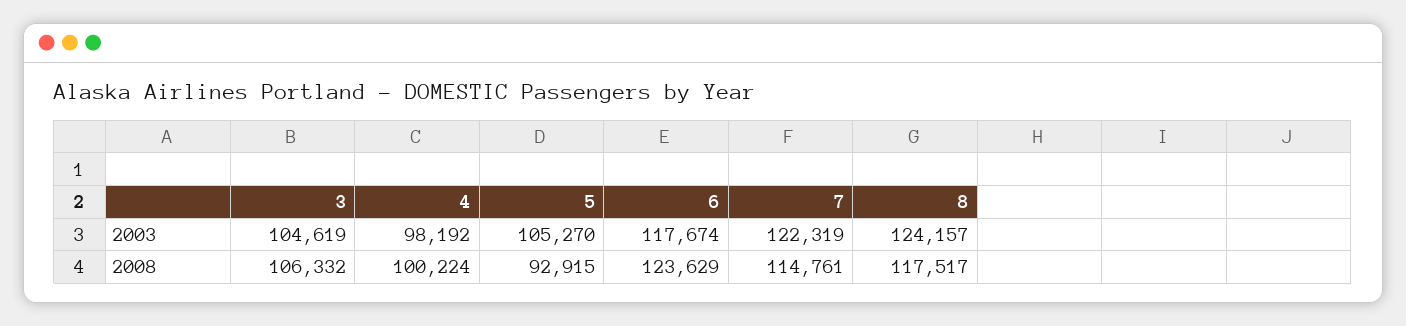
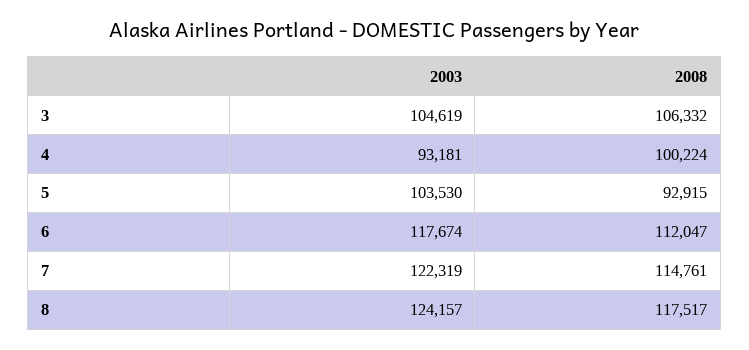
4, 2003: 98192 -> 93181
5, 2003: 105270 -> 103530
6, 2008: 123629 -> 112047

